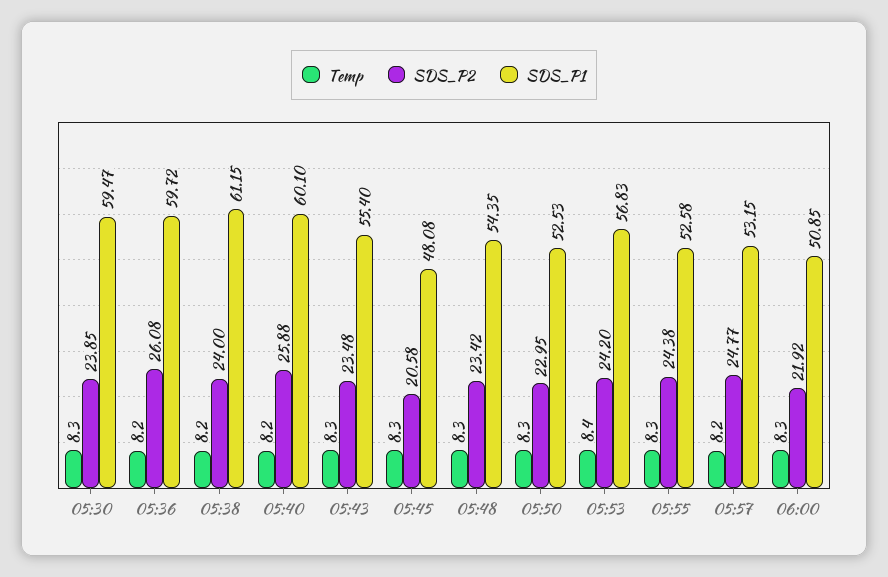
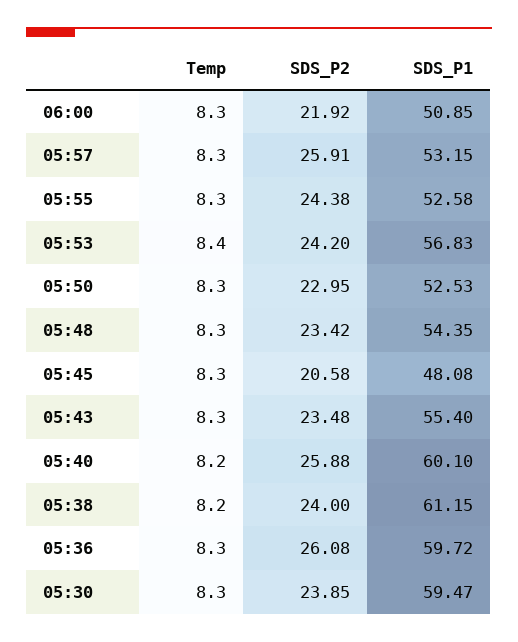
Temp, 05:36: 8.2 -> 8.3
Temp, 05:57: 8.2 -> 8.3
SDS_P2, 05:57: 24.77 -> 25.91

